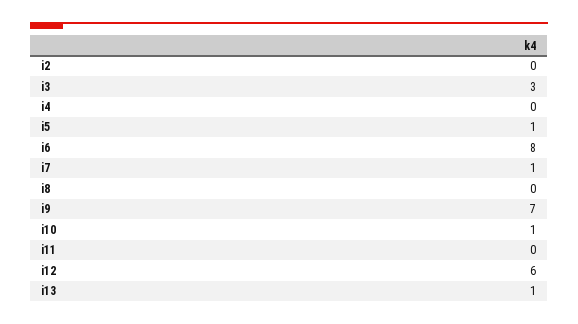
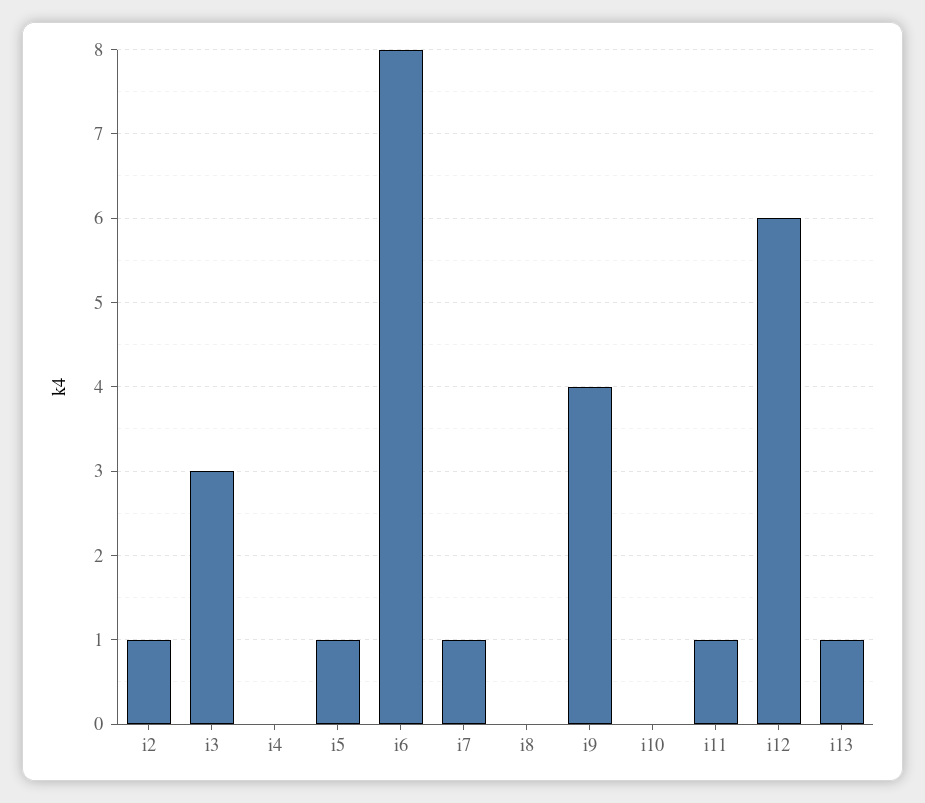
i2: 0 -> 1
i9: 7 -> 4
i10: 1 -> 0
i11: 0 -> 1

